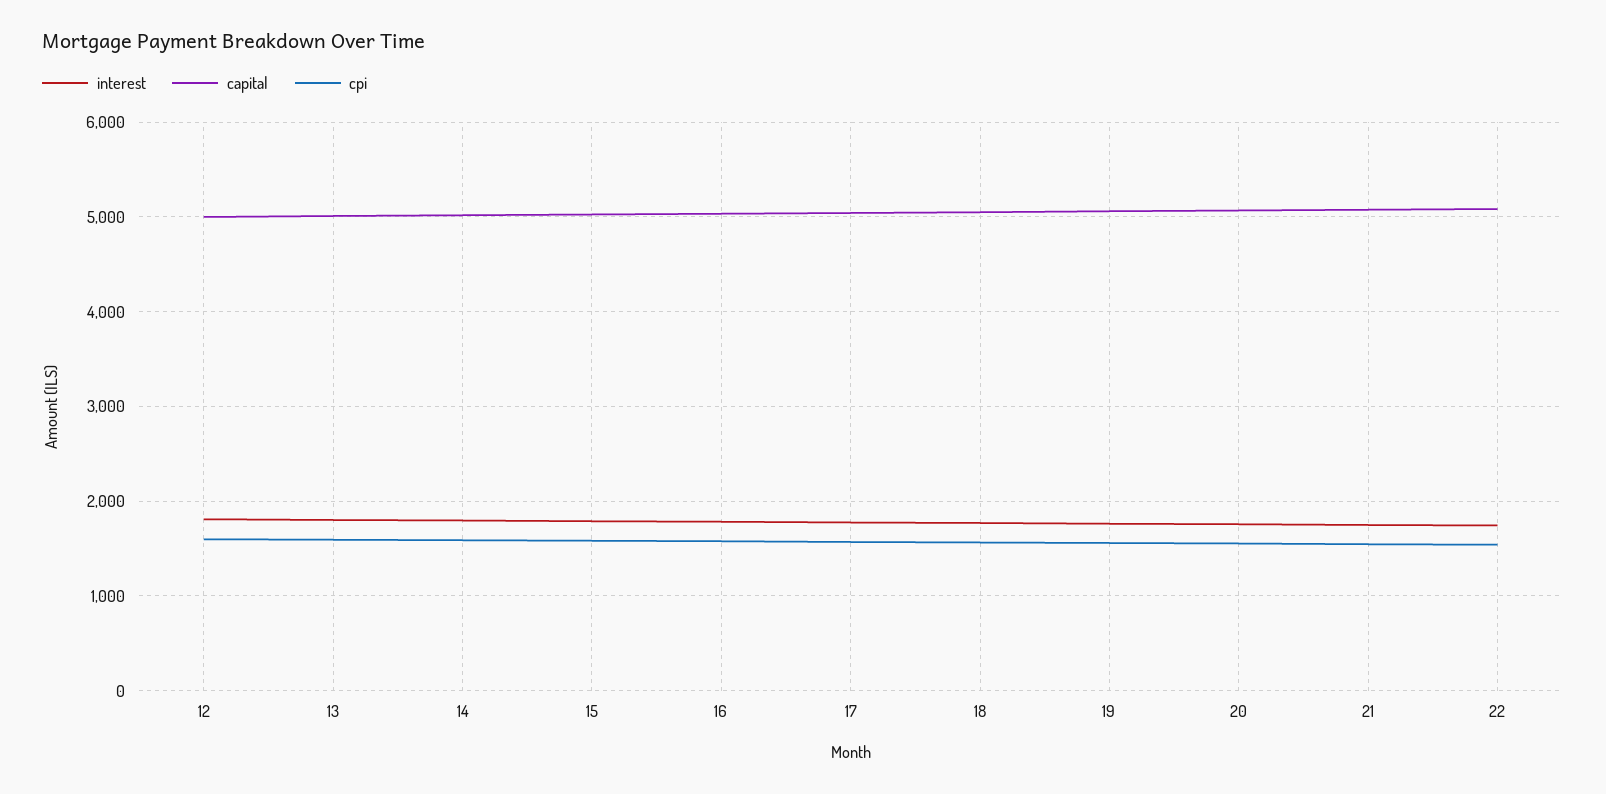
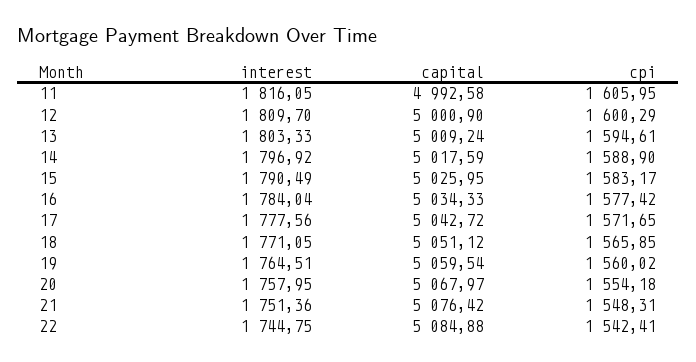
interest, 11: none -> 1816.05
capital, 11: none -> 4992.58
cpi, 11: none -> 1605.95

